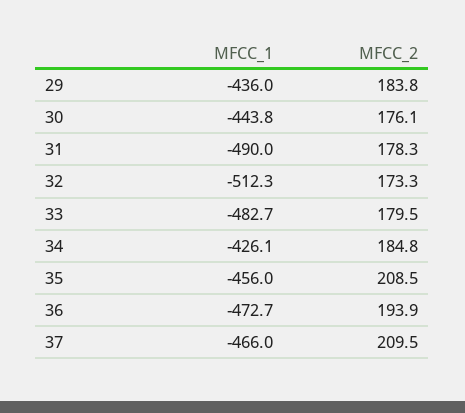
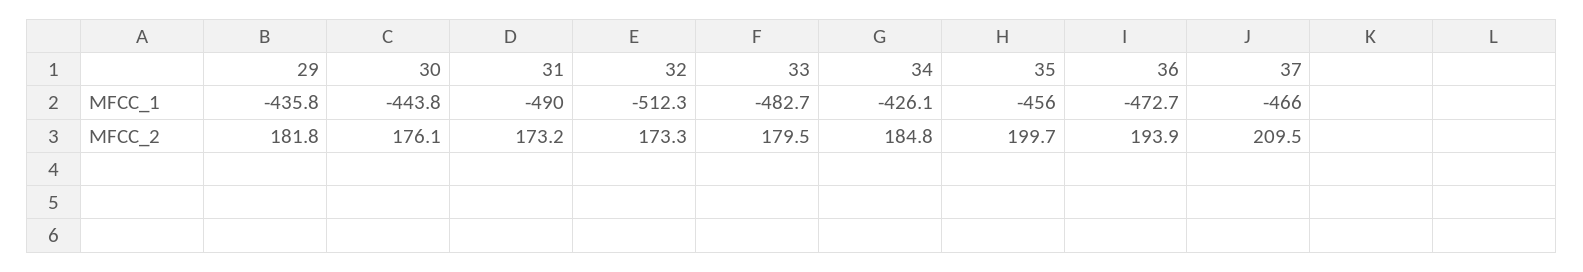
MFCC_1, 29: -436 -> -435.8
MFCC_2, 29: 183.8 -> 181.8
MFCC_2, 31: 178.3 -> 173.2
MFCC_2, 35: 208.5 -> 199.7

